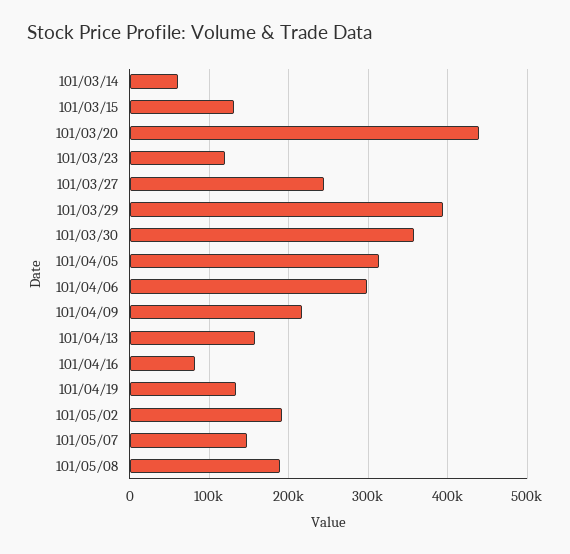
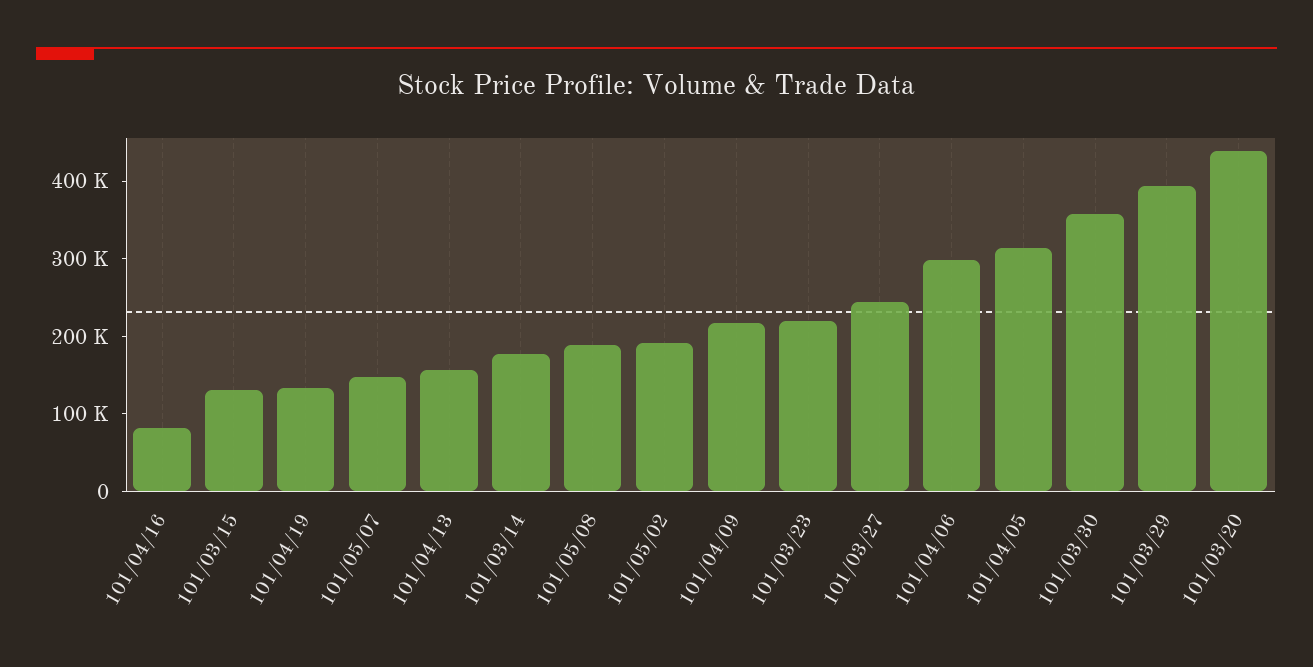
101/03/14: 60000 -> 180000
101/03/23: 120000 -> 220000

